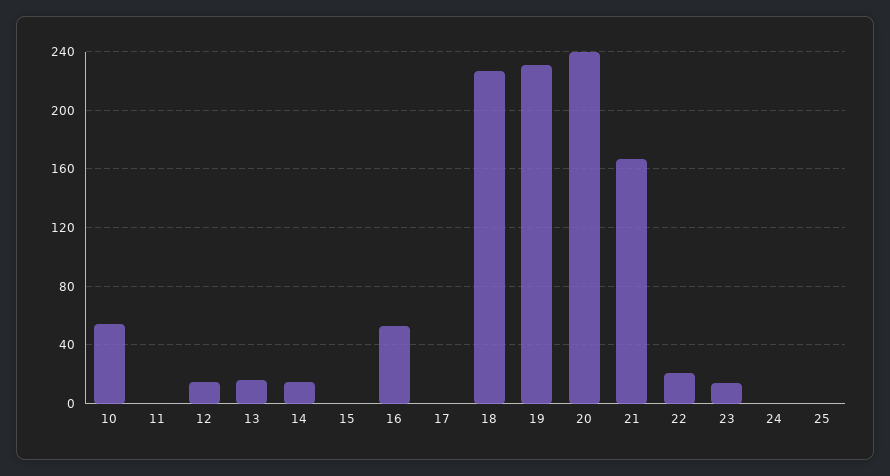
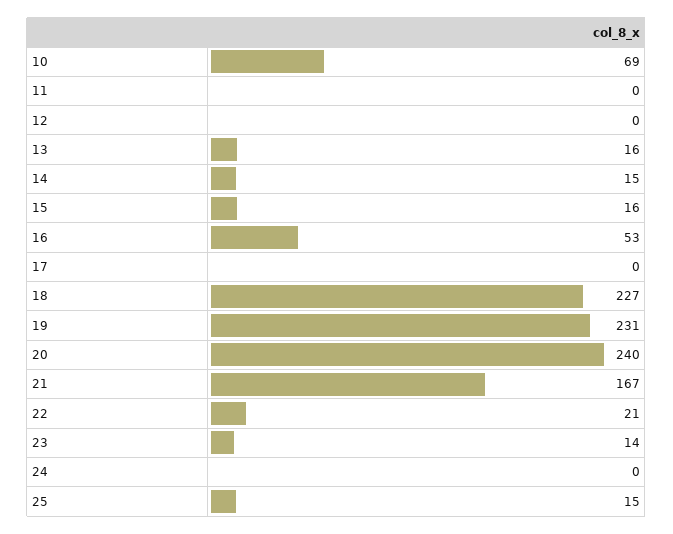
10: 55 -> 69
12: 15 -> 0
15: 0 -> 16
25: 0 -> 15

